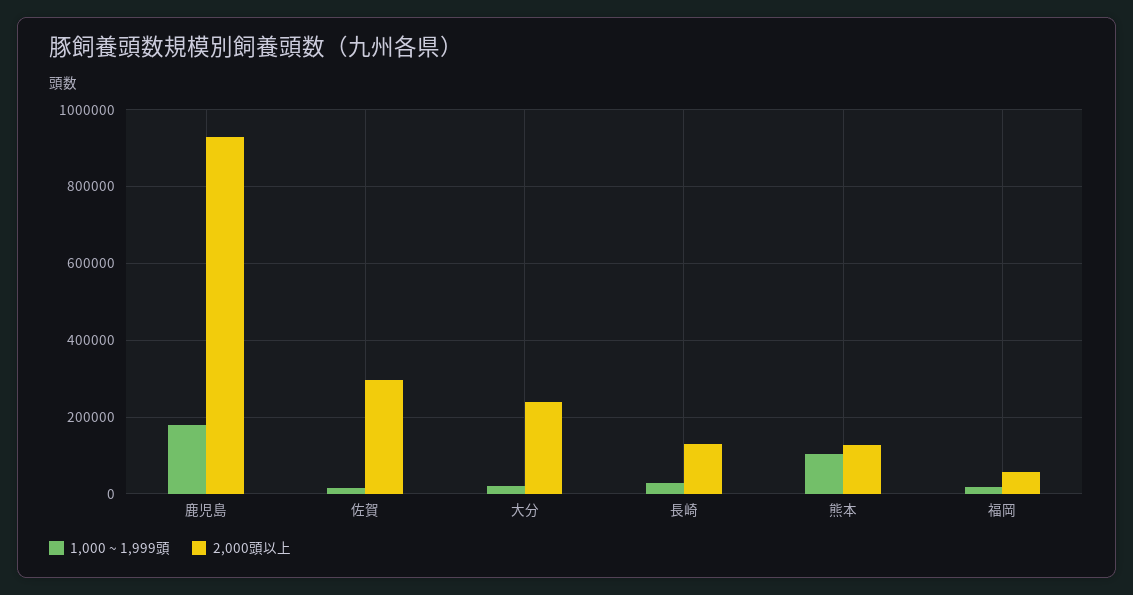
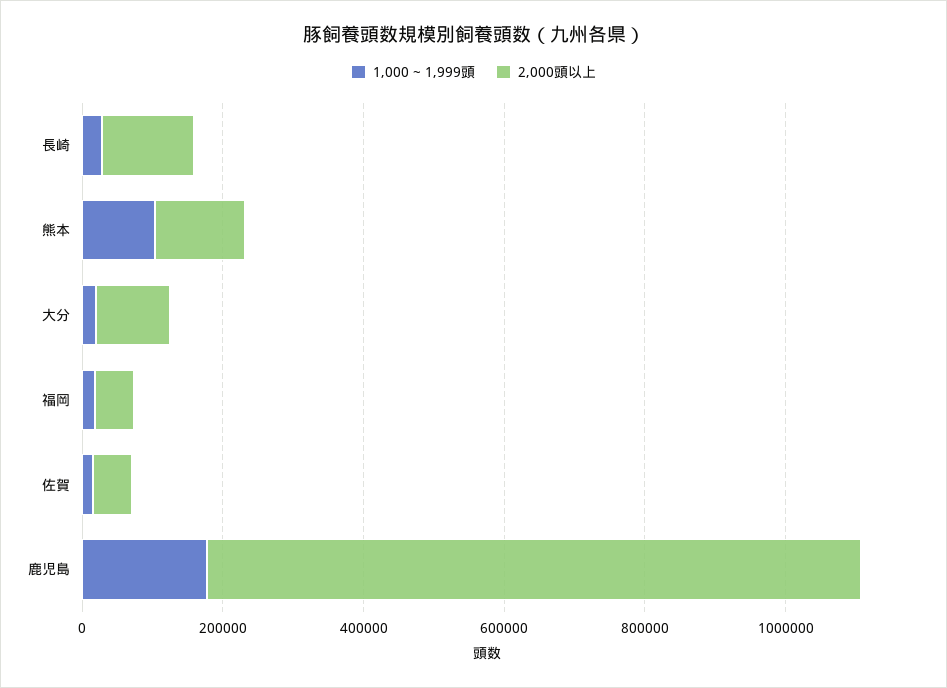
2,000頭以上, 佐賀: 300000 -> 50000
2,000頭以上, 大分: 240000 -> 100000

